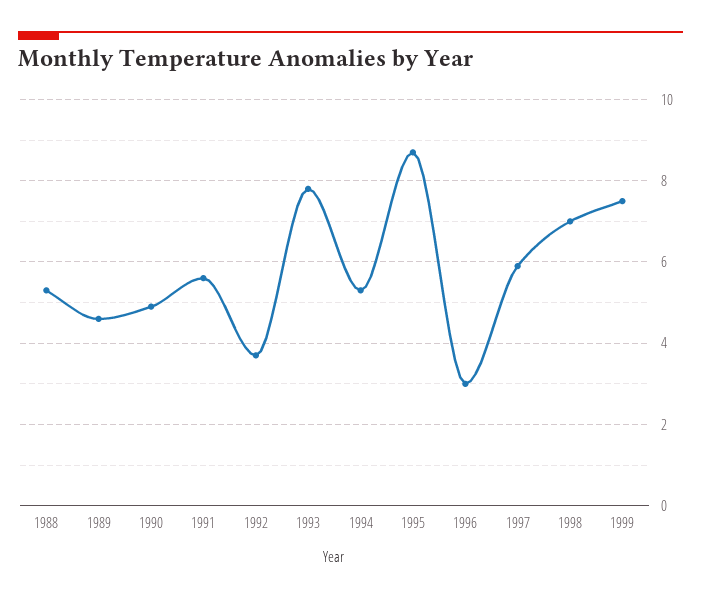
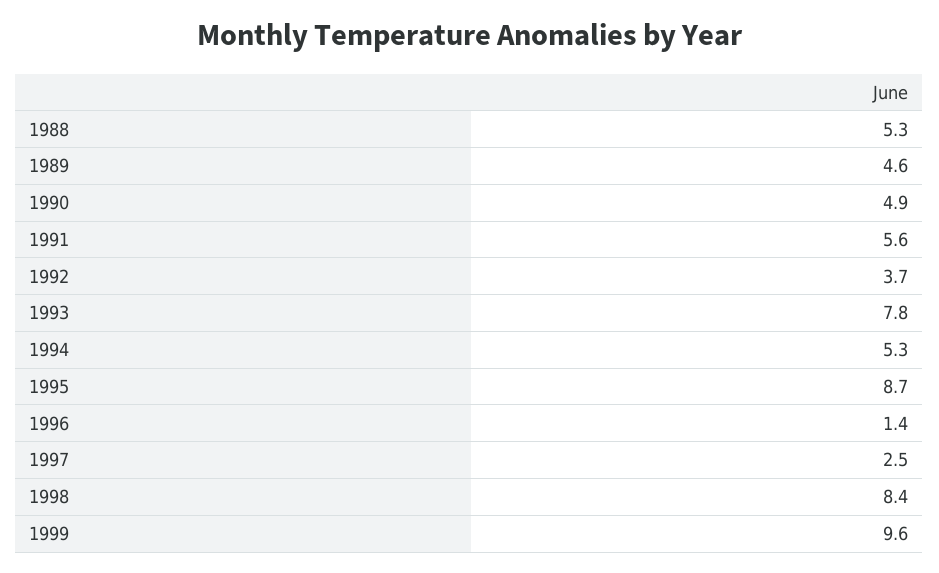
1996: 3 -> 1.4
1997: 6 -> 2.5
1998: 7 -> 8.4
1999: 7.5 -> 9.6

